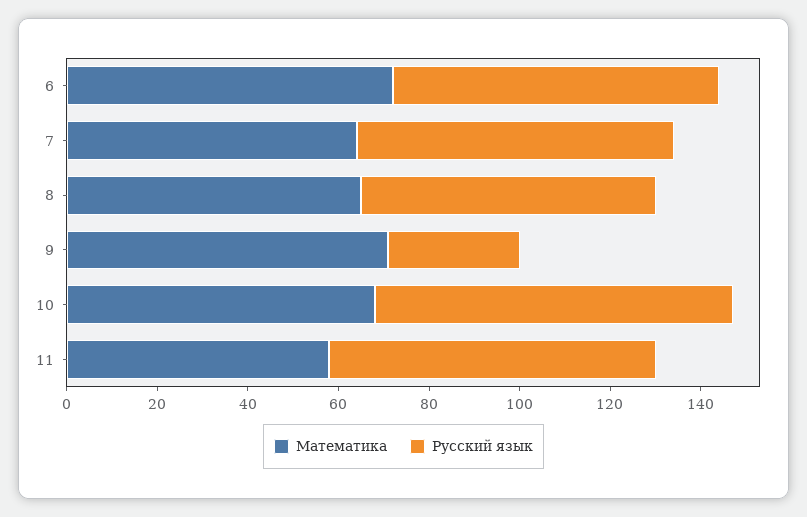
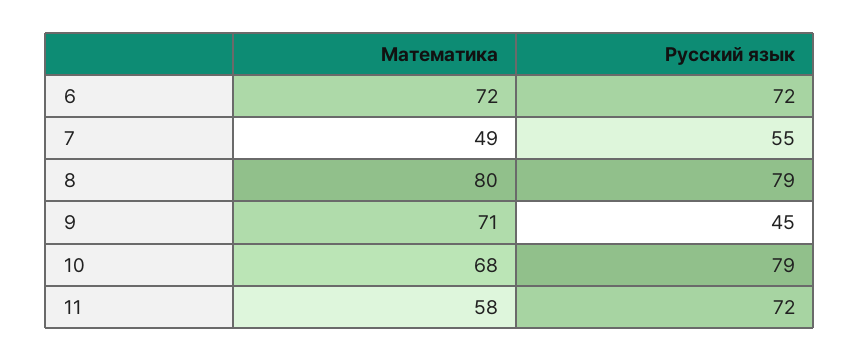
Математика, 7: 65 -> 49
Русский язык, 7: 70 -> 55
Математика, 8: 65 -> 80
Русский язык, 8: 65 -> 79
Русский язык, 9: 30 -> 45

